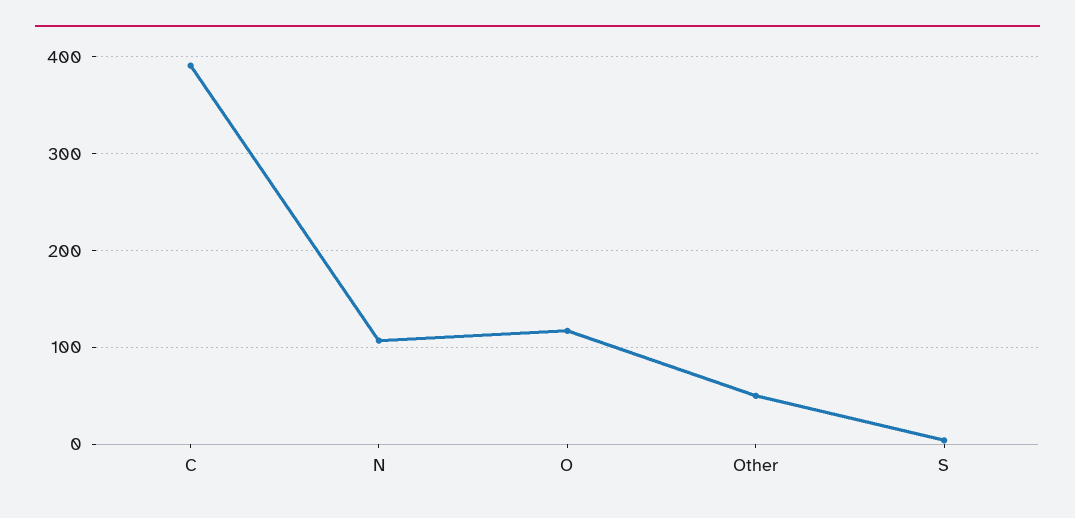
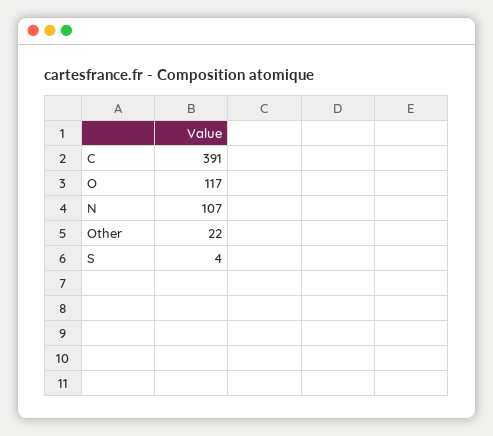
Other: 50 -> 22

